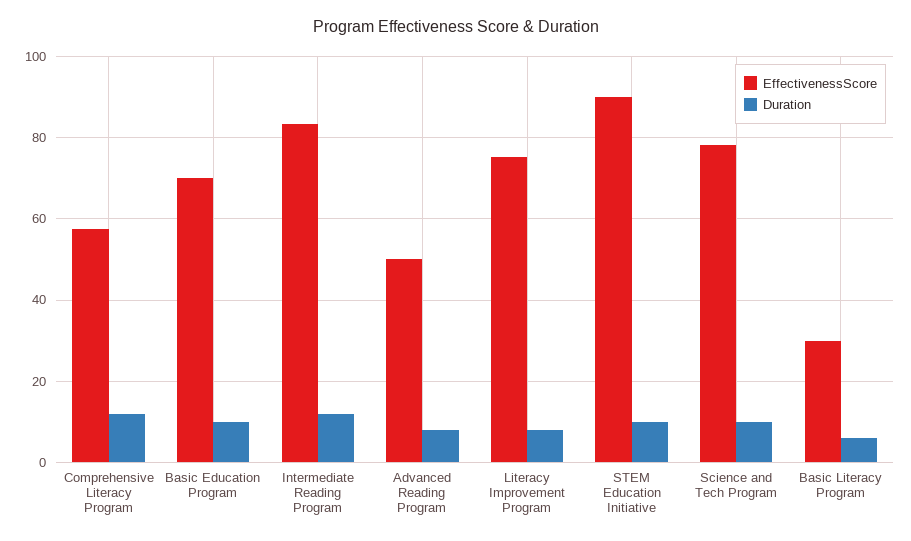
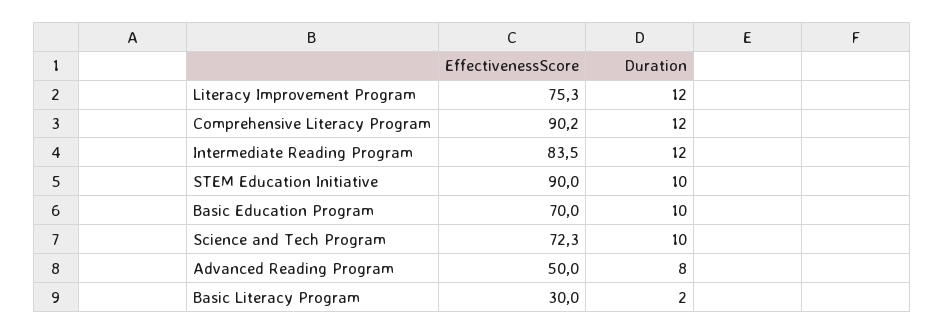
EffectivenessScore, Comprehensive Literacy Program: 58 -> 90.2
Duration, Literacy Improvement Program: 8 -> 12
EffectivenessScore, Science and Tech Program: 78 -> 72.3
Duration, Basic Literacy Program: 6 -> 2

